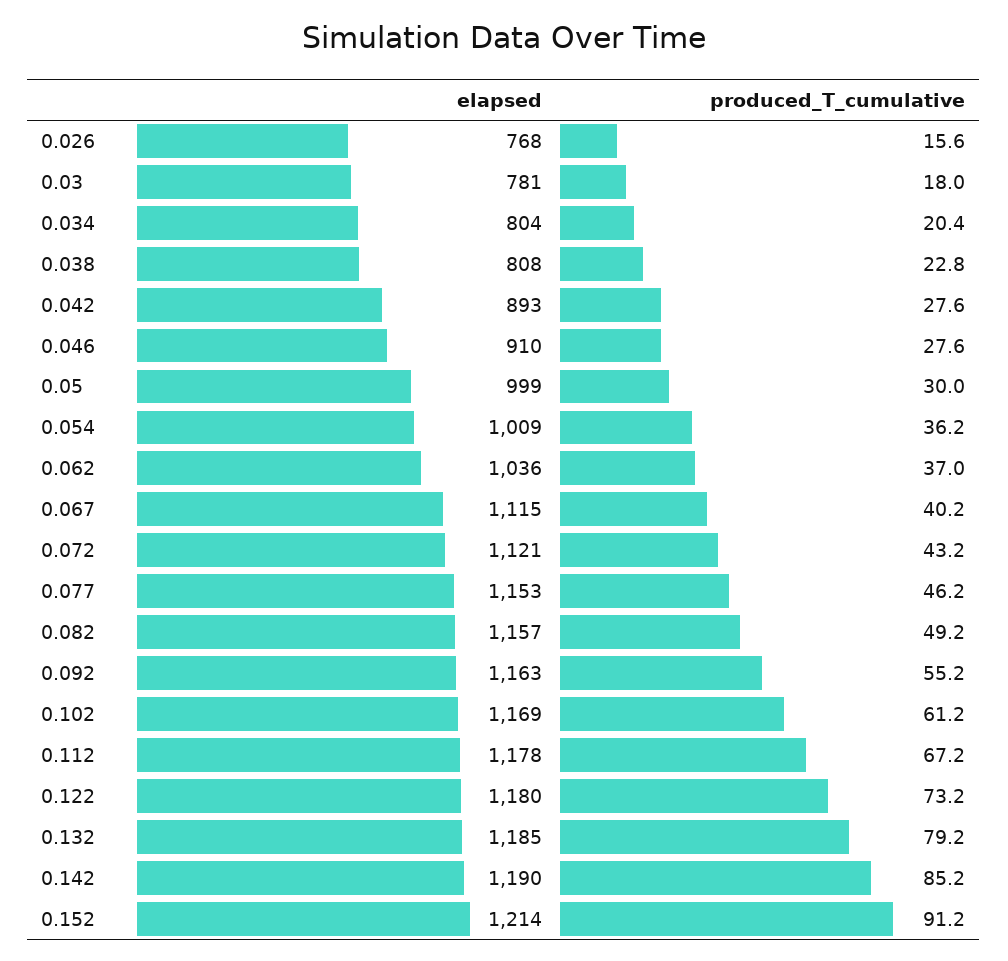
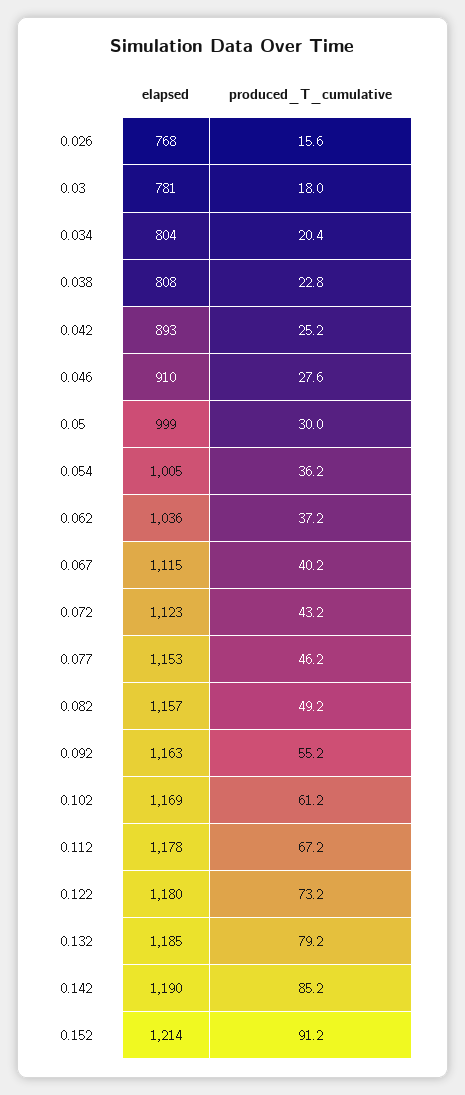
produced_T_cumulative, 0.042: 27.6 -> 25.2
elapsed, 0.054: 1009 -> 1005
produced_T_cumulative, 0.062: 37 -> 37.2
elapsed, 0.072: 1121 -> 1123

